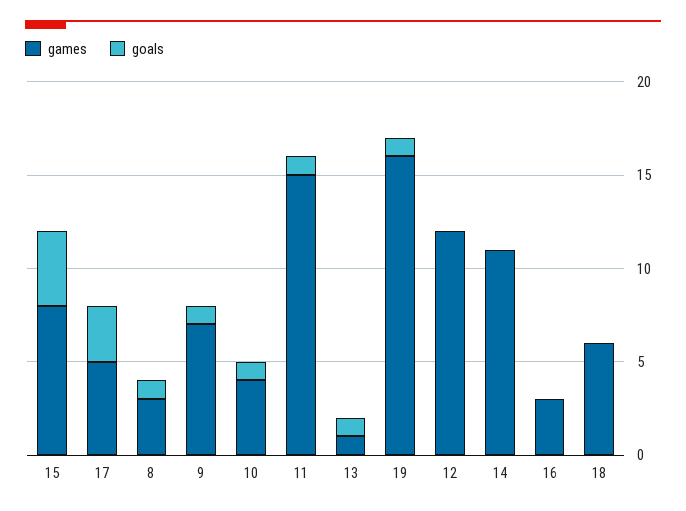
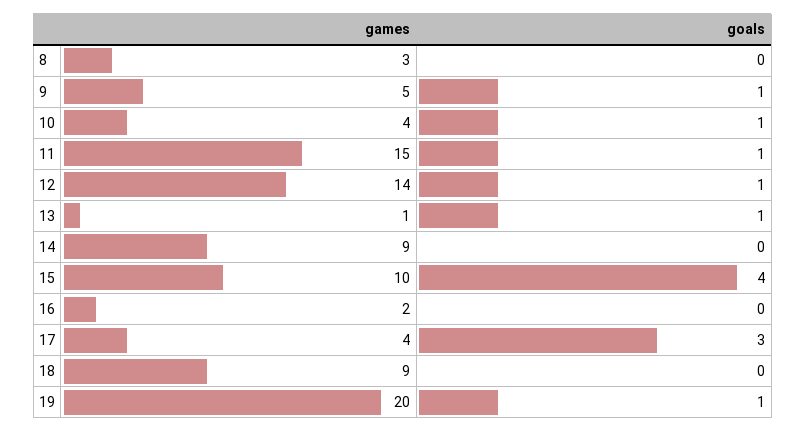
games, 15: 8 -> 10
games, 17: 5 -> 4
goals, 8: 1 -> 0
games, 9: 7 -> 5
games, 19: 16 -> 20
games, 12: 12 -> 14
goals, 12: 0 -> 1
games, 14: 11 -> 9
games, 16: 3 -> 2
games, 18: 6 -> 9

